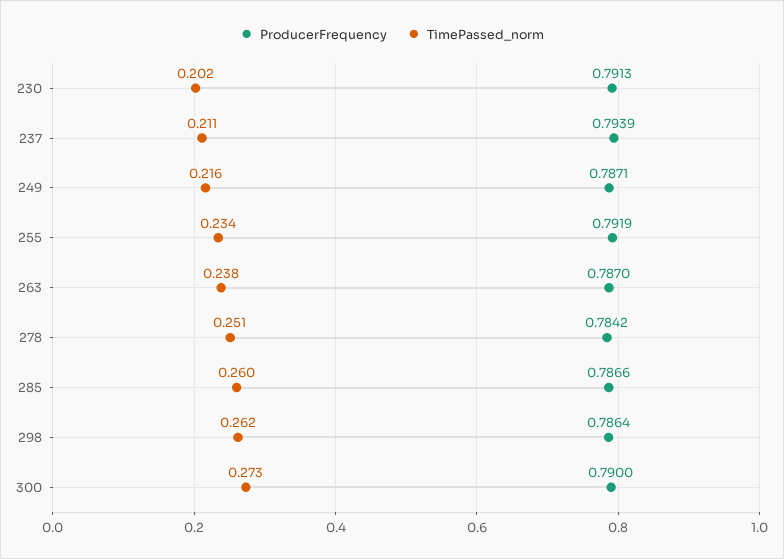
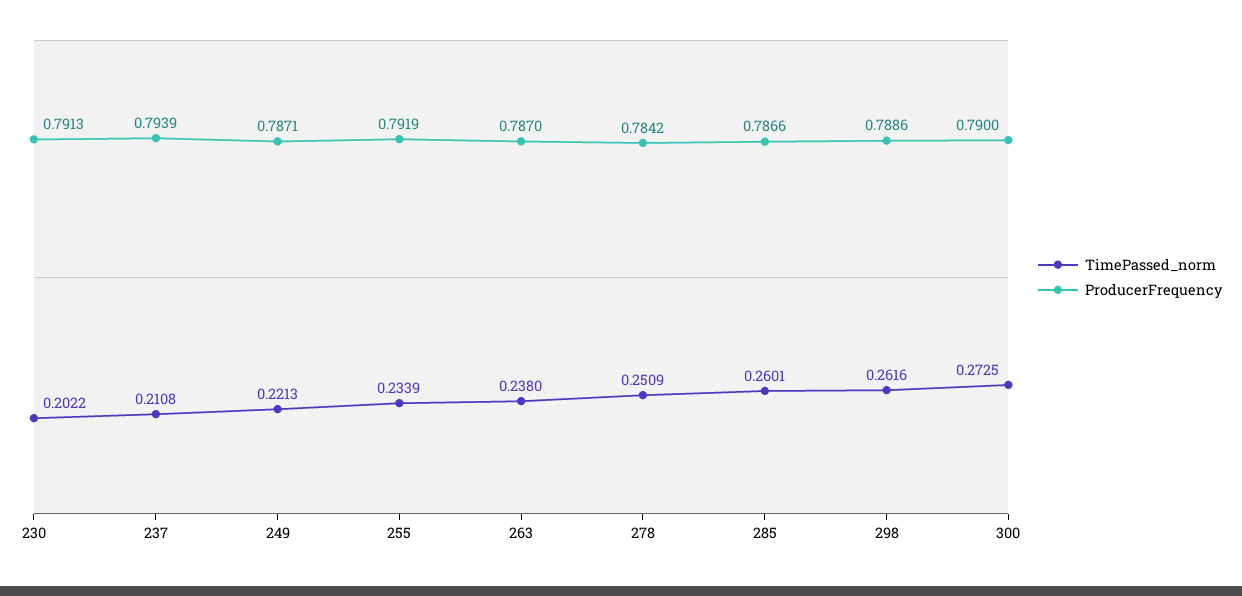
TimePassed_norm, 249: 0.216 -> 0.2213
ProducerFrequency, 298: 0.7864 -> 0.7886

